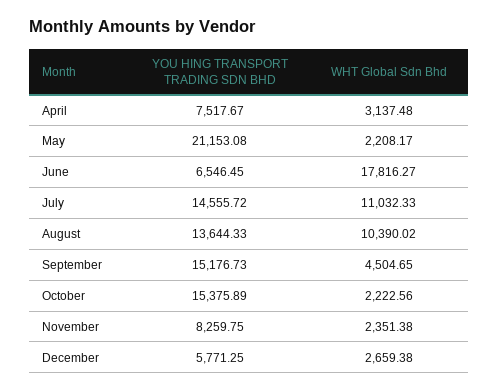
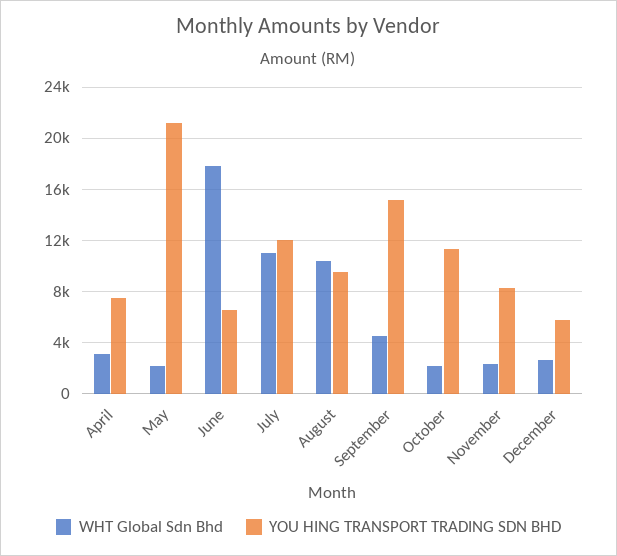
YOU HING TRANSPORT TRADING SDN BHD, July: 14555.72 -> 12000
YOU HING TRANSPORT TRADING SDN BHD, August: 13644.33 -> 9500
YOU HING TRANSPORT TRADING SDN BHD, October: 15375.89 -> 11500

